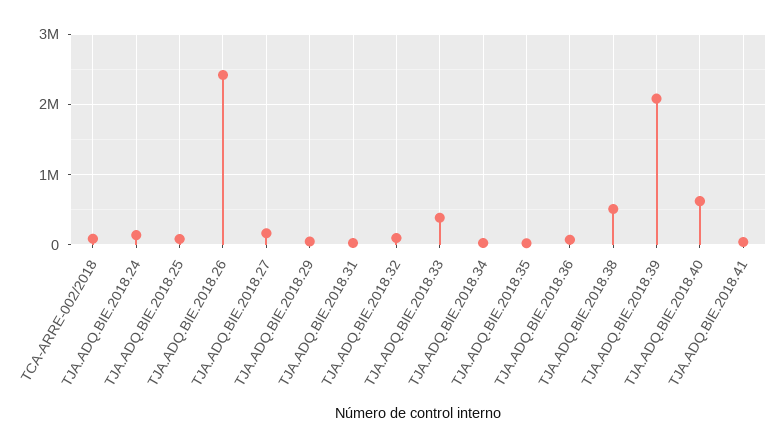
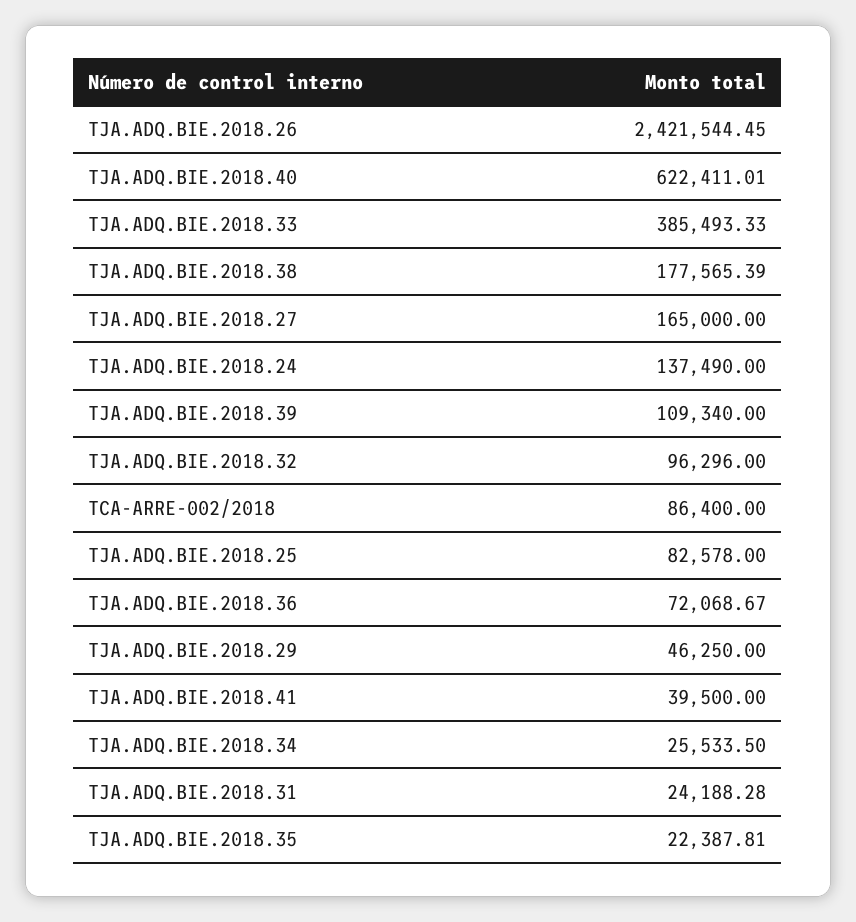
TJA.ADQ.BIE.2018.38: 500000 -> 177565.39
TJA.ADQ.BIE.2018.39: 2100000 -> 109340

